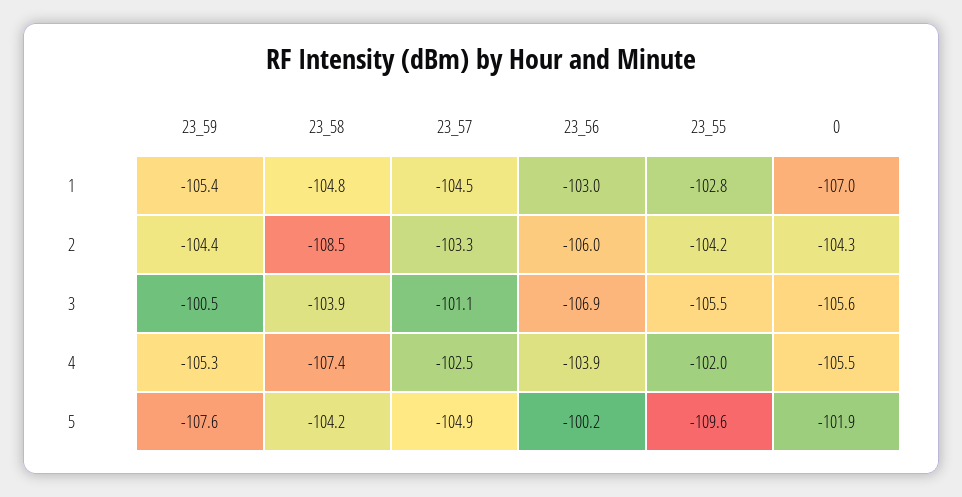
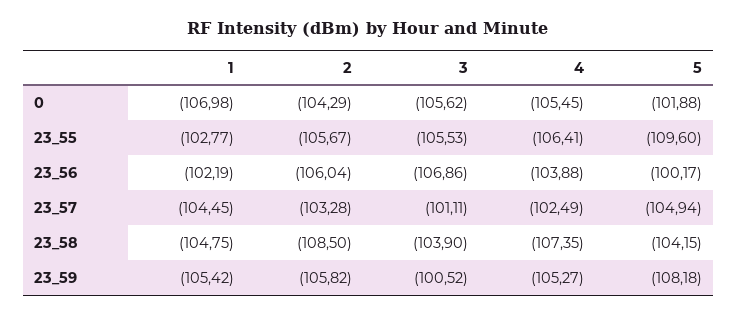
23_56, 1: -103 -> -102.19
23_59, 2: -104.4 -> -105.82
23_55, 2: -104.2 -> -105.67
23_55, 4: -102 -> -106.41
23_59, 5: -107.6 -> -108.18

